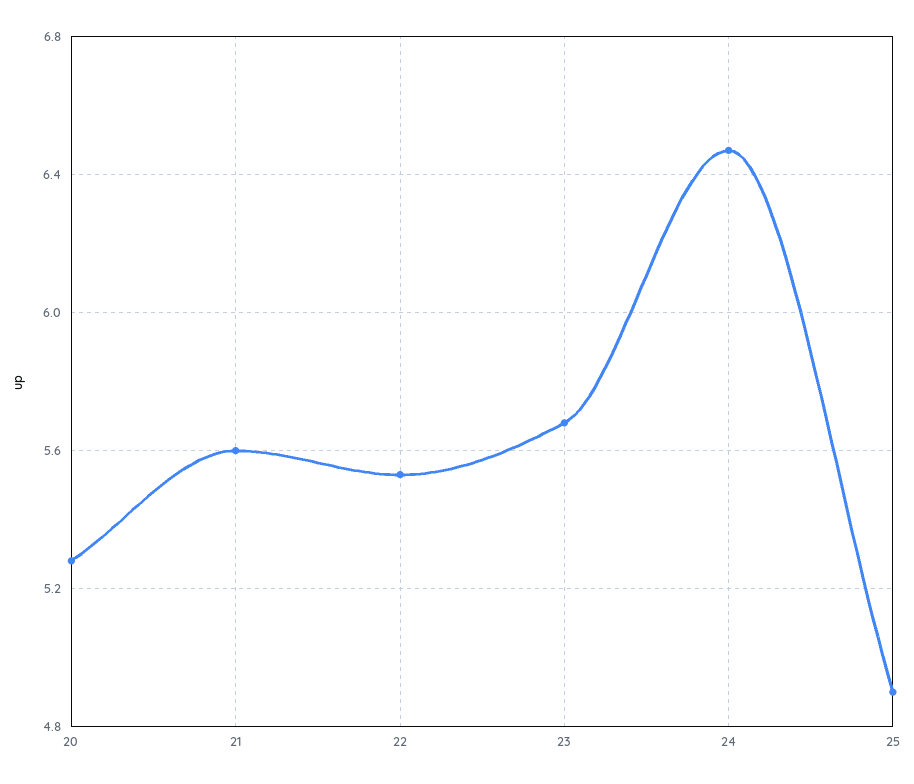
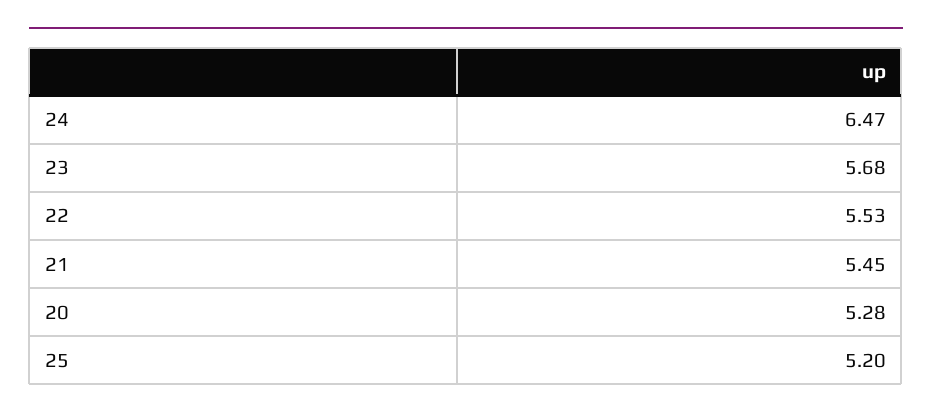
21: 5.6 -> 5.45
25: 4.9 -> 5.2

